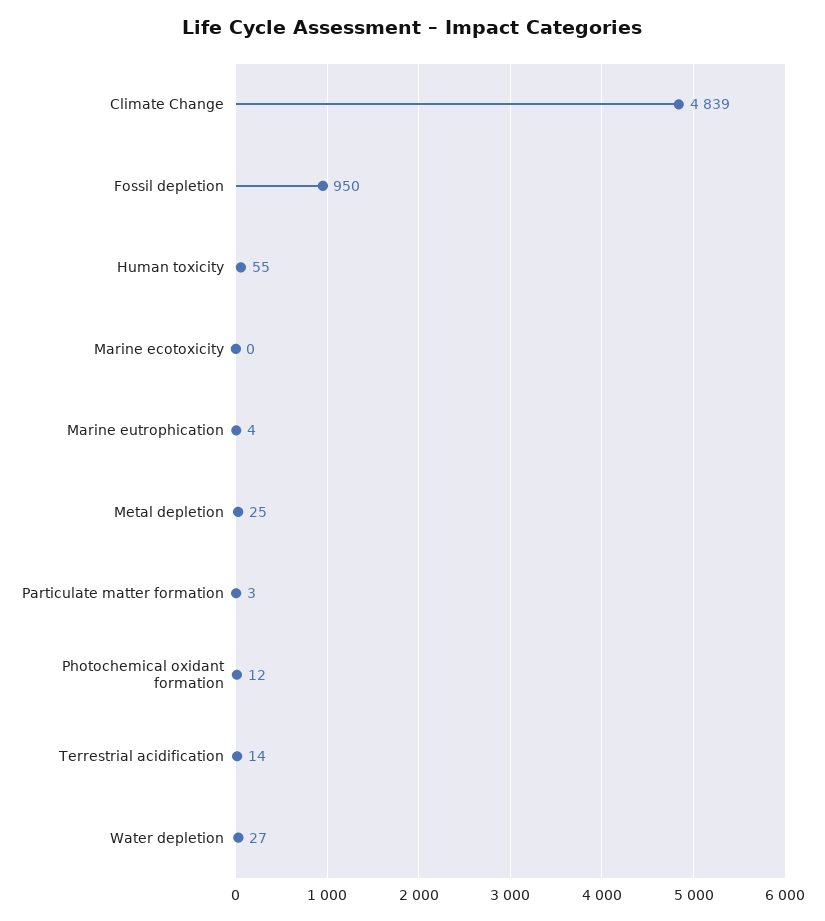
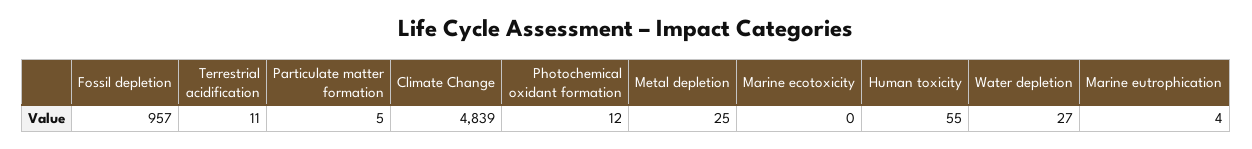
Fossil depletion: 950 -> 957
Particulate matter formation: 3 -> 5
Terrestrial acidification: 14 -> 11

